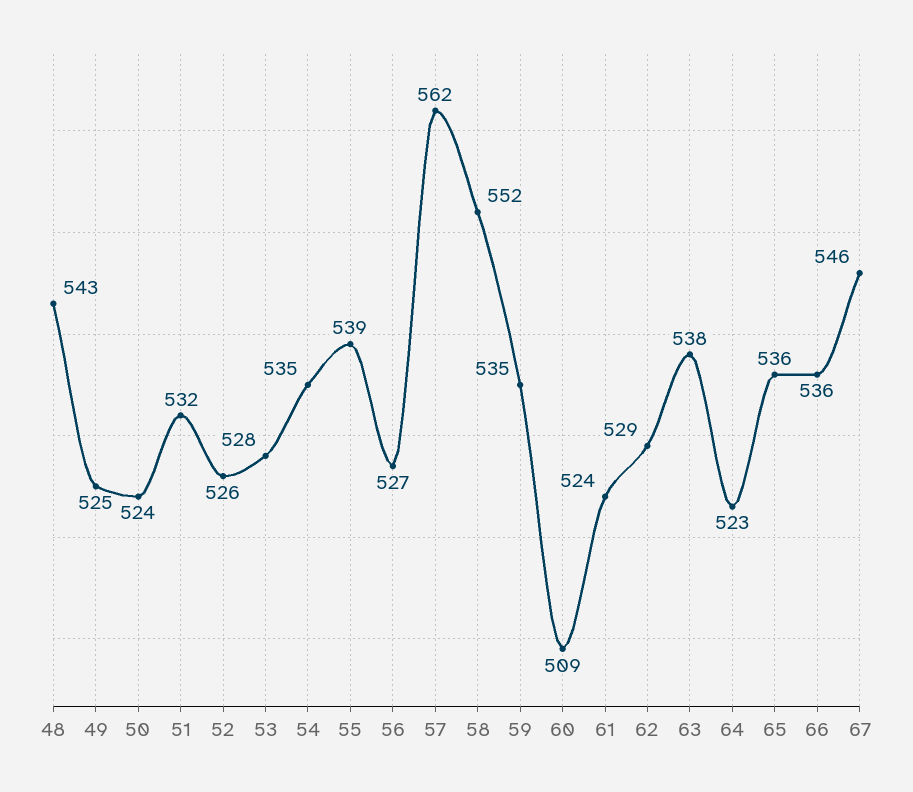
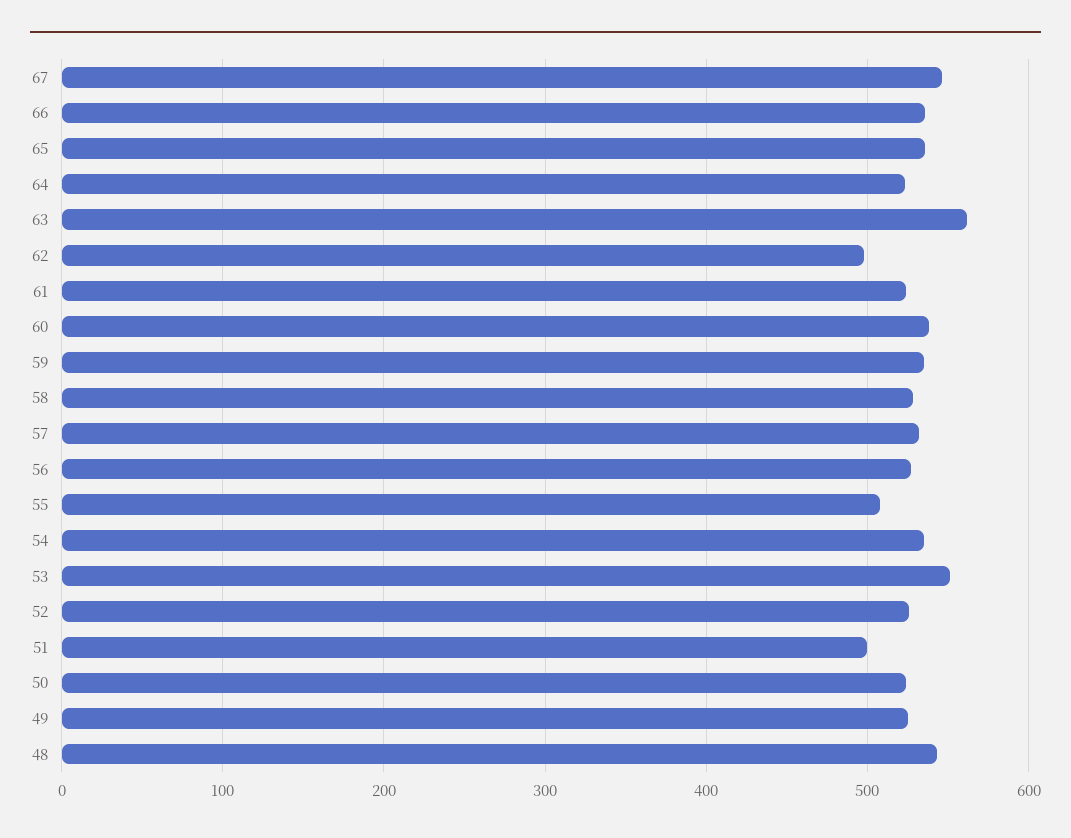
51: 532 -> 500
53: 528 -> 550
55: 539 -> 510
57: 562 -> 530
58: 552 -> 530
60: 509 -> 540
62: 529 -> 500
63: 538 -> 560

